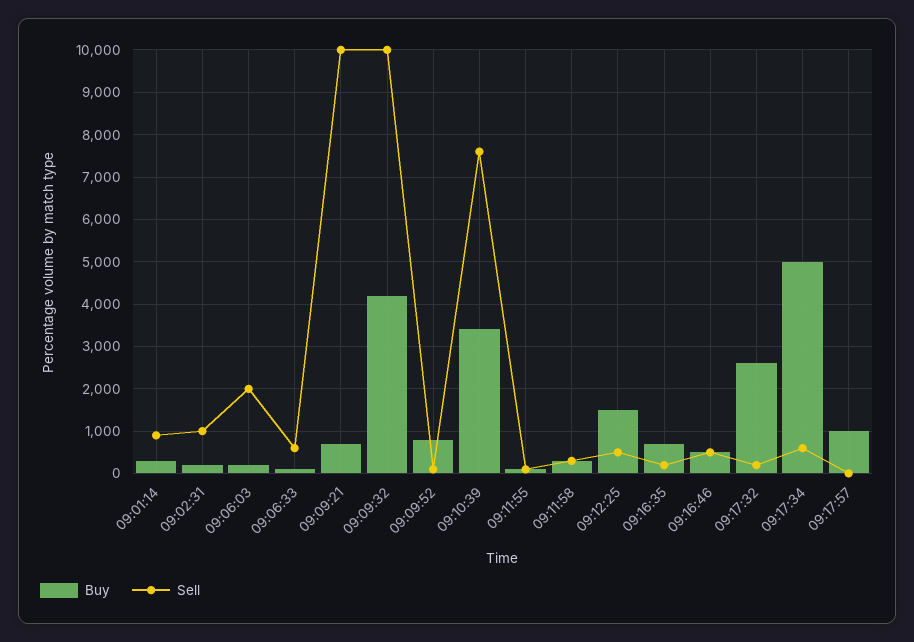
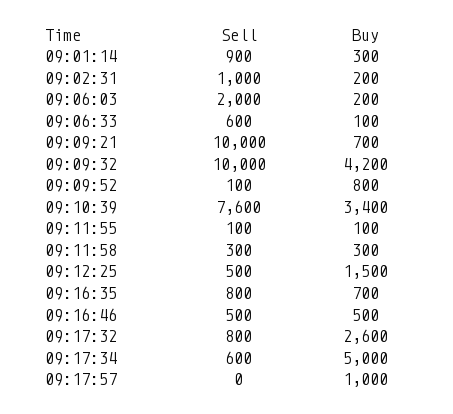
Sell, 09:16:35: 200 -> 800
Sell, 09:17:32: 200 -> 800

